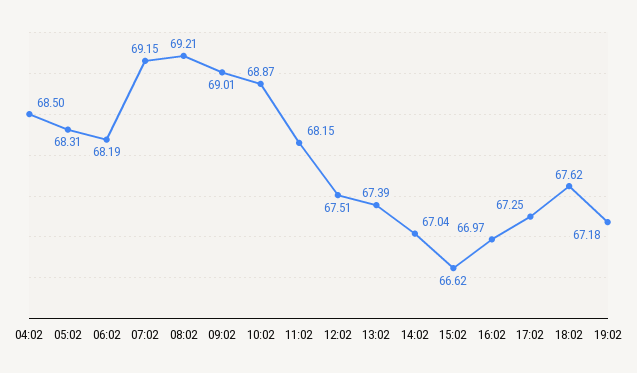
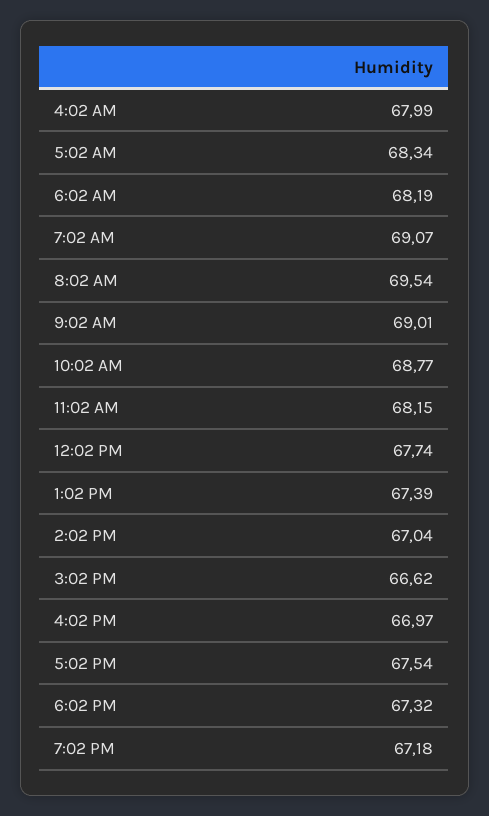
04:02: 68.5 -> 67.99
05:02: 68.31 -> 68.34
07:02: 69.15 -> 69.07
08:02: 69.21 -> 69.54
10:02: 68.87 -> 68.77
12:02: 67.51 -> 67.74
17:02: 67.25 -> 67.54
18:02: 67.62 -> 67.32

